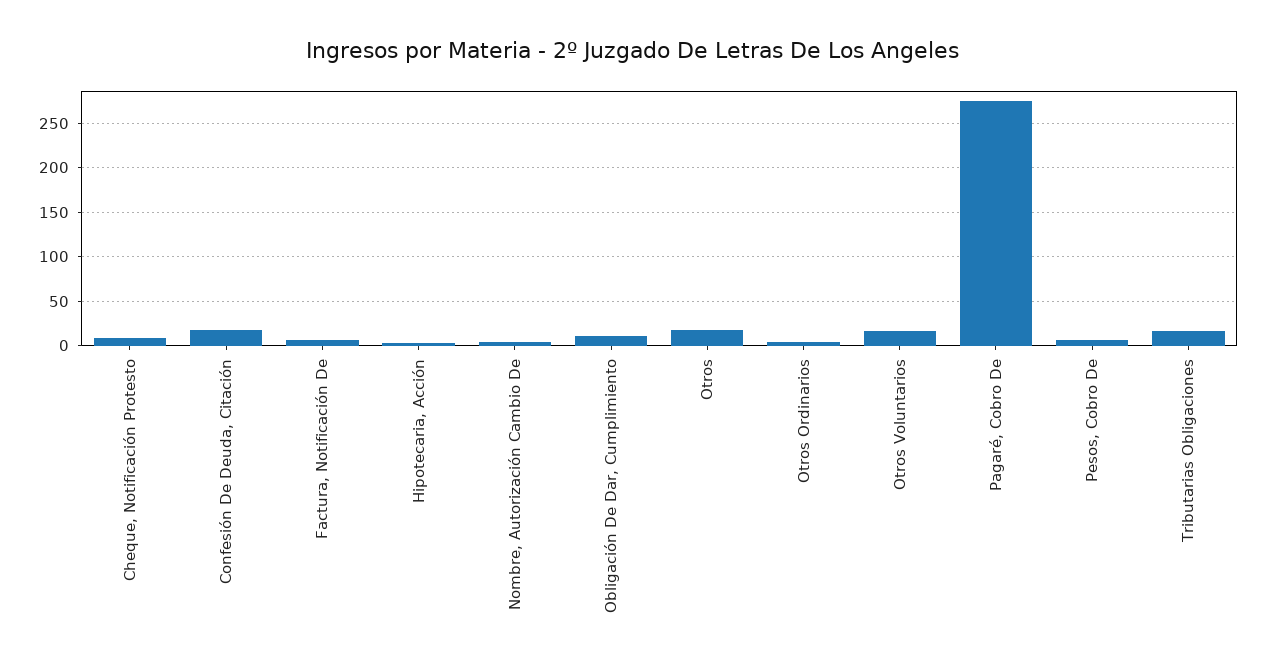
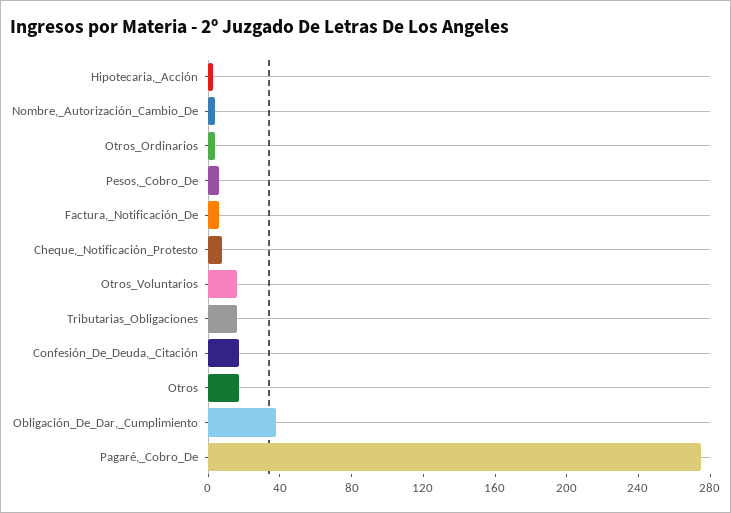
Obligación De Dar, Cumplimiento: 10 -> 40

